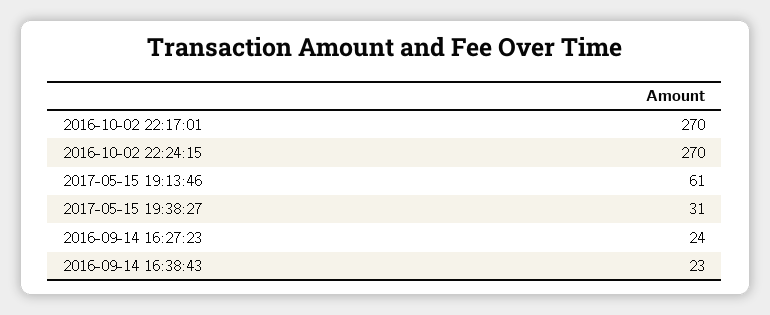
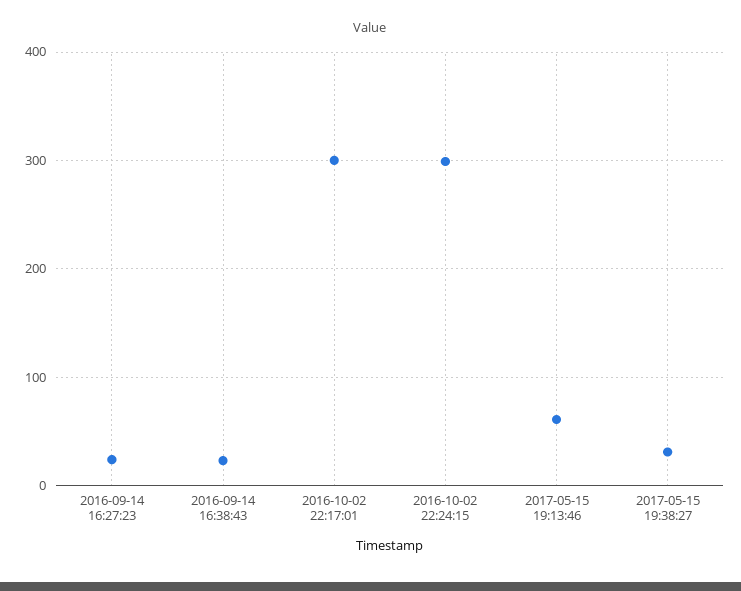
2016-10-02 22:17:01: 270 -> 300
2016-10-02 22:24:15: 270 -> 300

